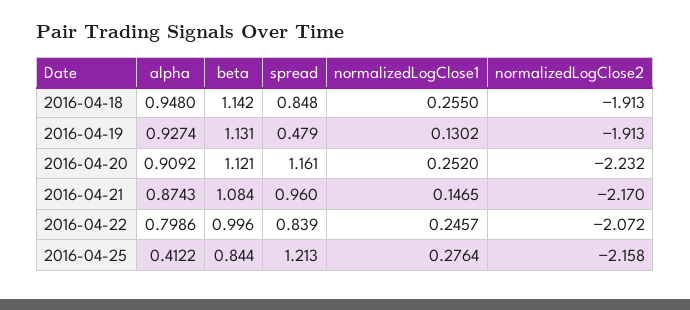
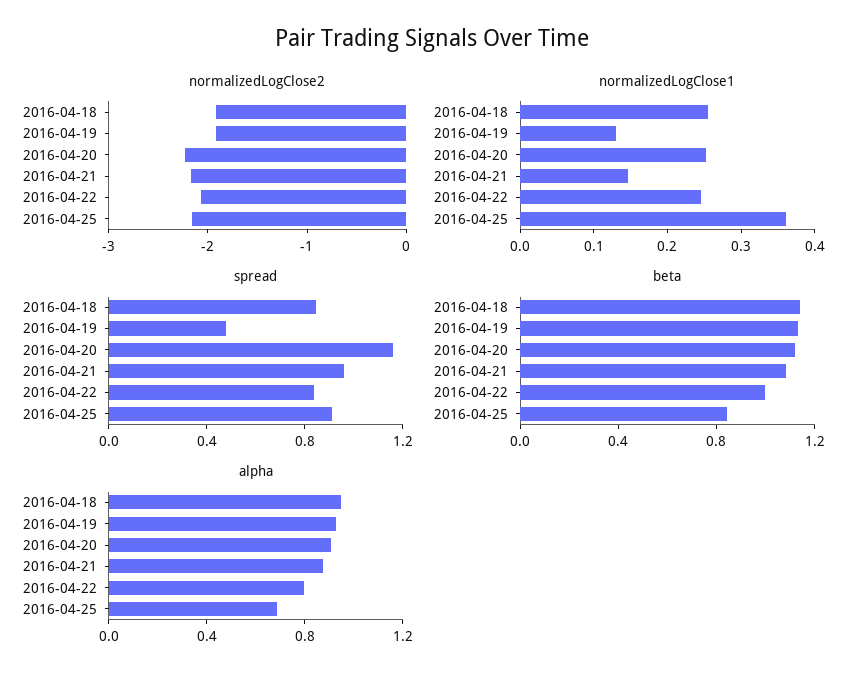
alpha, 2016-04-25: 0.4122 -> 0.7
spread, 2016-04-25: 1.213 -> 0.9
normalizedLogClose1, 2016-04-25: 0.2764 -> 0.36

